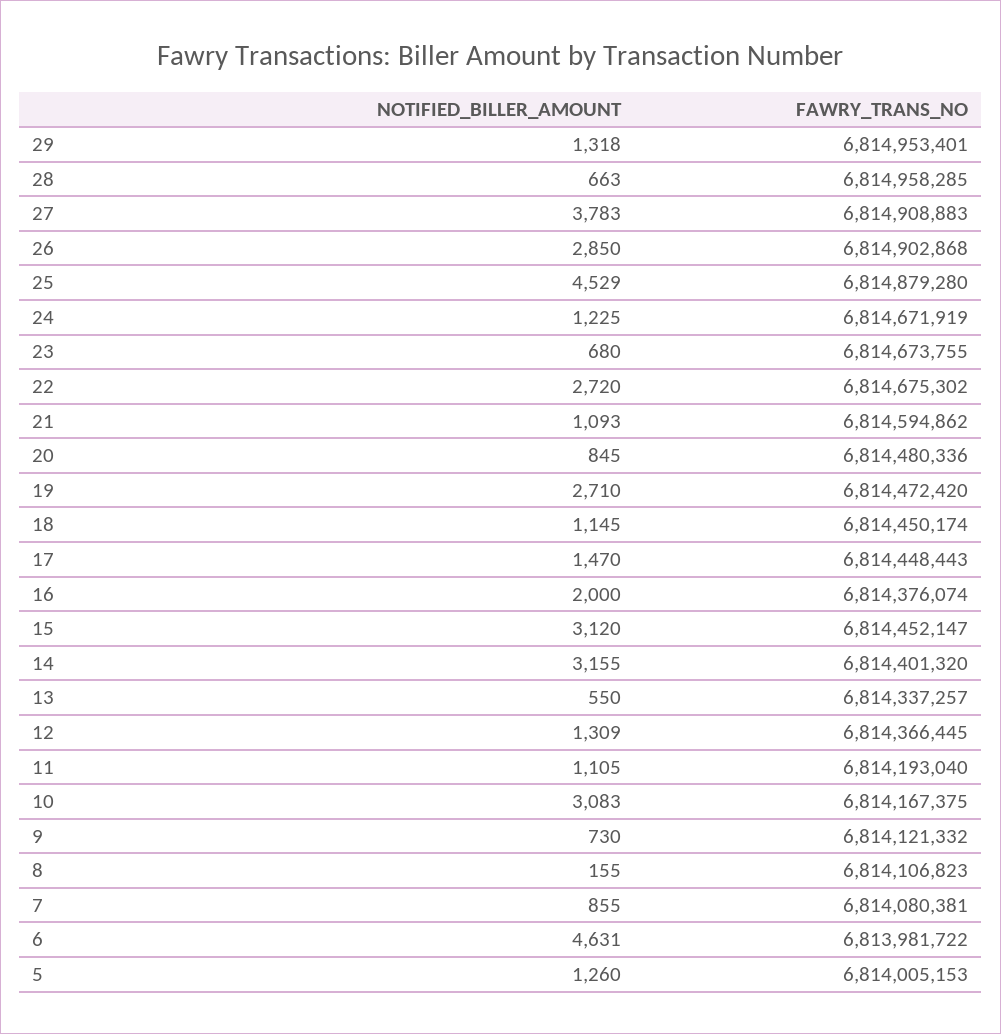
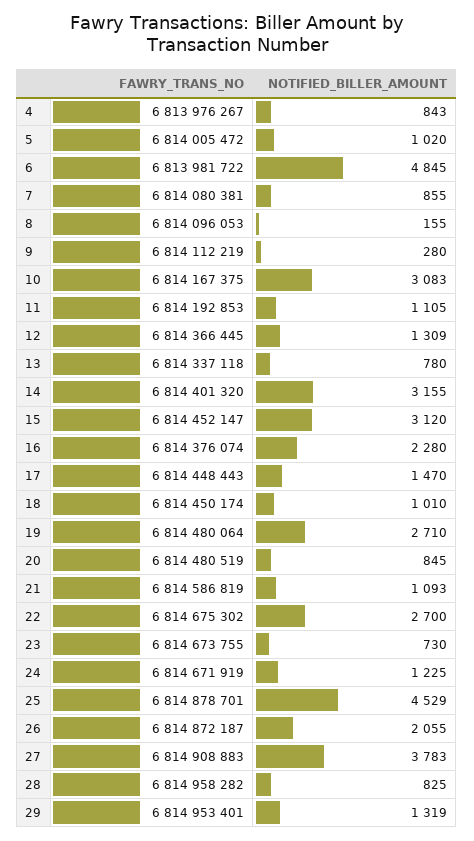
NOTIFIED_BILLER_AMOUNT, 29: 1318 -> 1319
NOTIFIED_BILLER_AMOUNT, 28: 663 -> 825
FAWRY_TRANS_NO, 28: 6814958285 -> 6814958282
NOTIFIED_BILLER_AMOUNT, 26: 2850 -> 2055
FAWRY_TRANS_NO, 26: 6814902868 -> 6814872187
FAWRY_TRANS_NO, 25: 6814879280 -> 6814878701
NOTIFIED_BILLER_AMOUNT, 23: 680 -> 730
NOTIFIED_BILLER_AMOUNT, 22: 2720 -> 2700
FAWRY_TRANS_NO, 21: 6814594862 -> 6814586819
FAWRY_TRANS_NO, 20: 6814480336 -> 6814480519
FAWRY_TRANS_NO, 19: 6814472420 -> 6814480064
NOTIFIED_BILLER_AMOUNT, 18: 1145 -> 1010
NOTIFIED_BILLER_AMOUNT, 16: 2000 -> 2280
NOTIFIED_BILLER_AMOUNT, 13: 550 -> 780
FAWRY_TRANS_NO, 13: 6814337257 -> 6814337118
FAWRY_TRANS_NO, 11: 6814193040 -> 6814192853
NOTIFIED_BILLER_AMOUNT, 9: 730 -> 280
FAWRY_TRANS_NO, 9: 6814121332 -> 6814112219
FAWRY_TRANS_NO, 8: 6814106823 -> 6814096053
NOTIFIED_BILLER_AMOUNT, 6: 4631 -> 4845
NOTIFIED_BILLER_AMOUNT, 5: 1260 -> 1020
FAWRY_TRANS_NO, 5: 6814005153 -> 6814005472
FAWRY_TRANS_NO, 4: none -> 6813976267
NOTIFIED_BILLER_AMOUNT, 4: none -> 843

